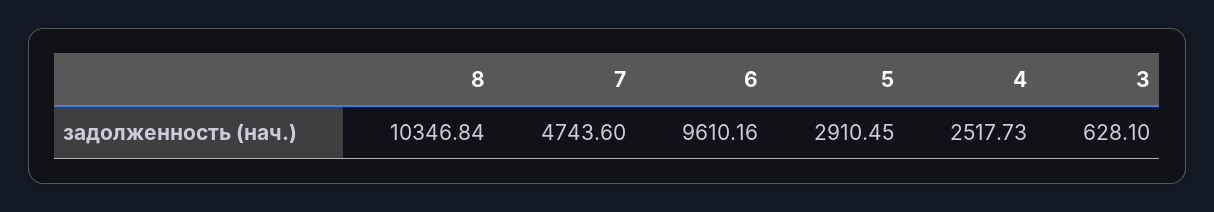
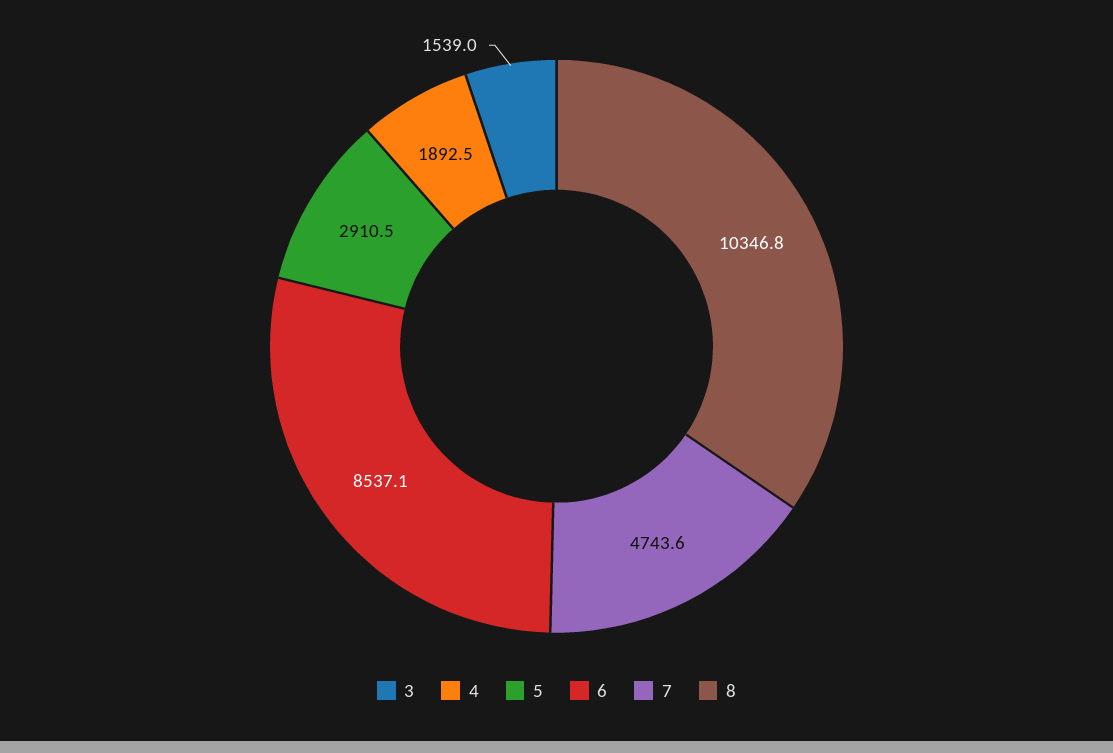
6: 9610.16 -> 8537.1
4: 2517.73 -> 1892.5
3: 628.1 -> 1539

